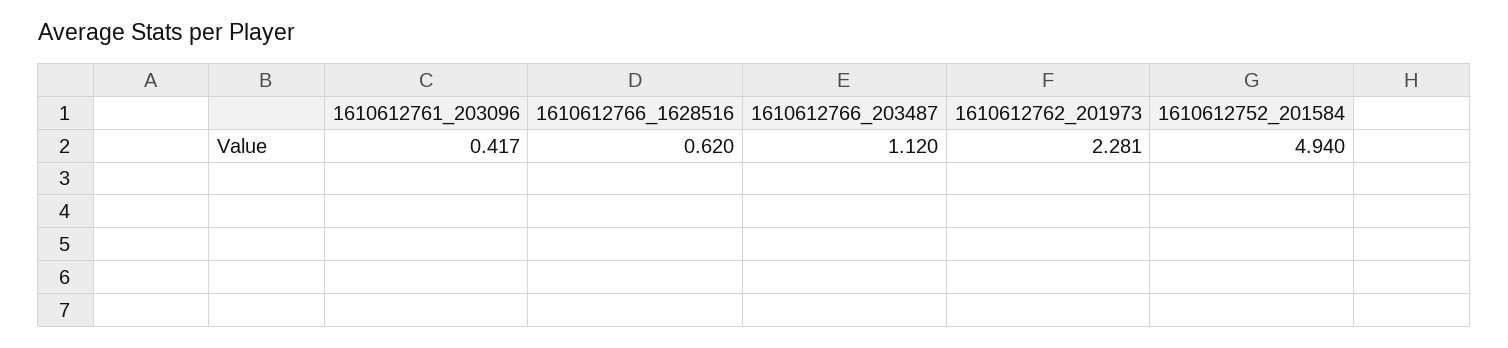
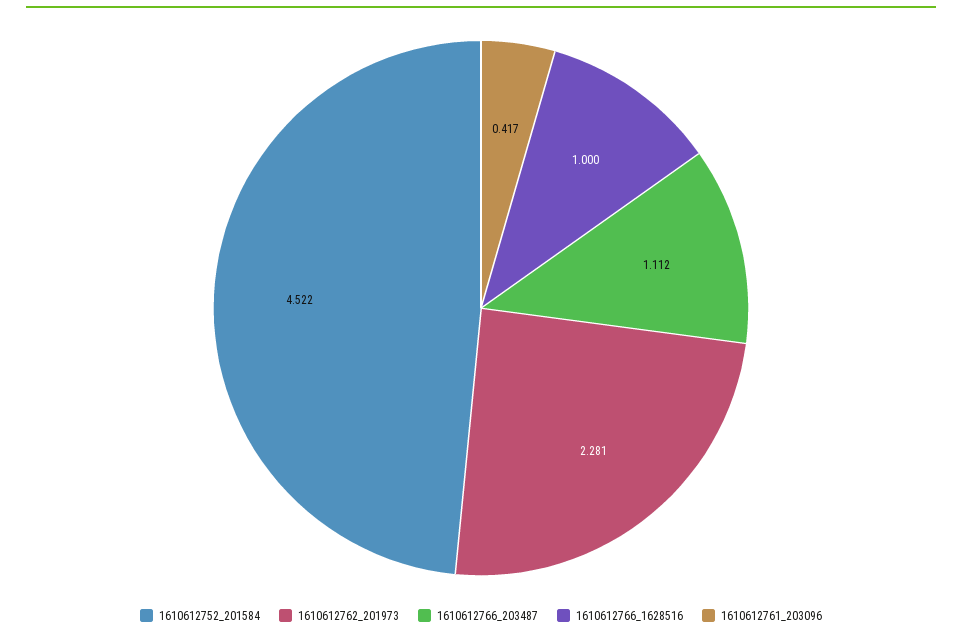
1610612766_1628516: 0.62 -> 1
1610612766_203487: 1.12 -> 1.112
1610612752_201584: 4.94 -> 4.522

